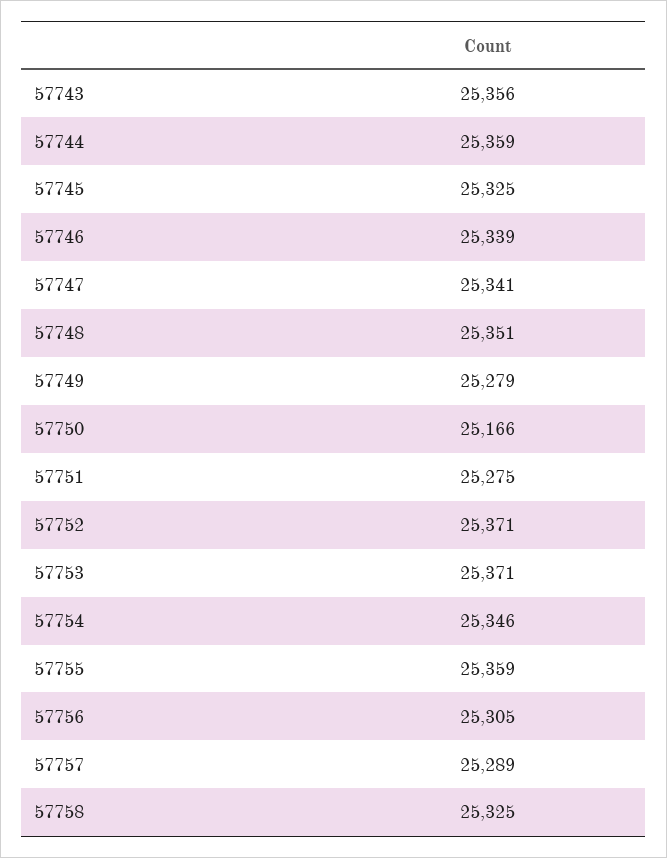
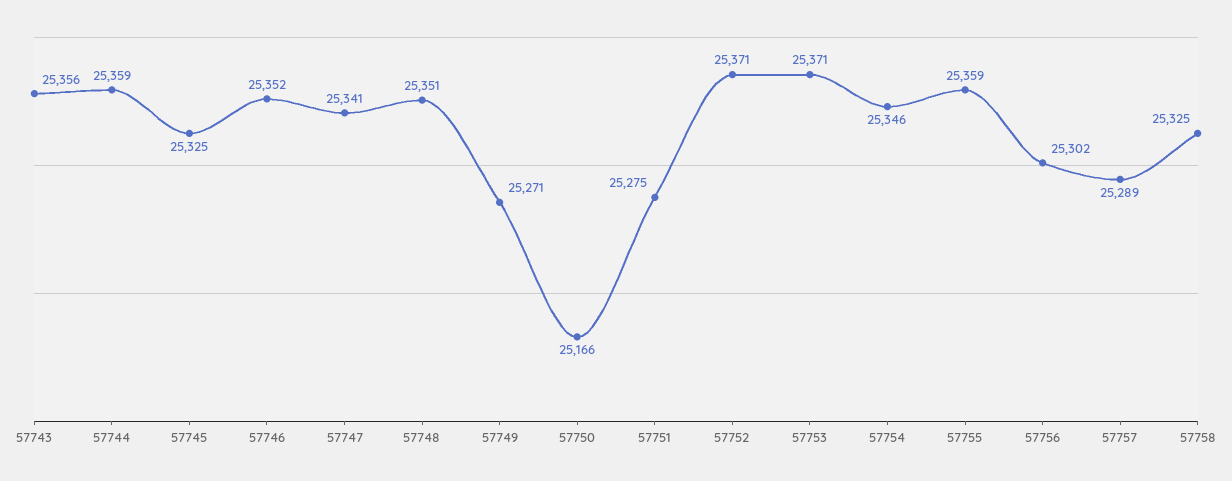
57746: 25339 -> 25352
57749: 25279 -> 25271
57756: 25305 -> 25302

